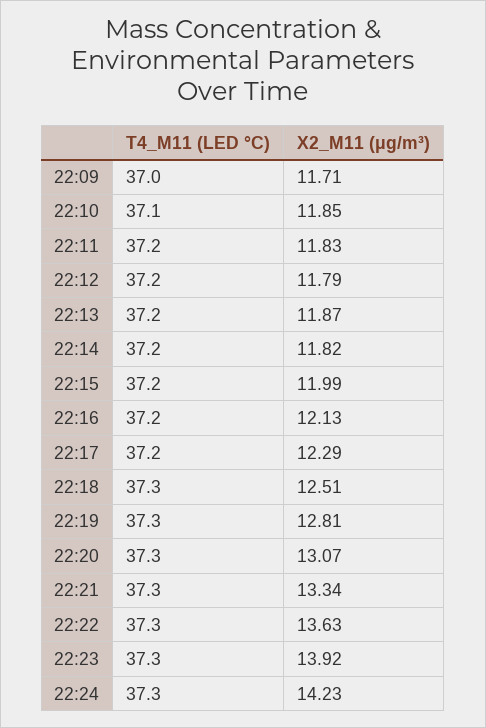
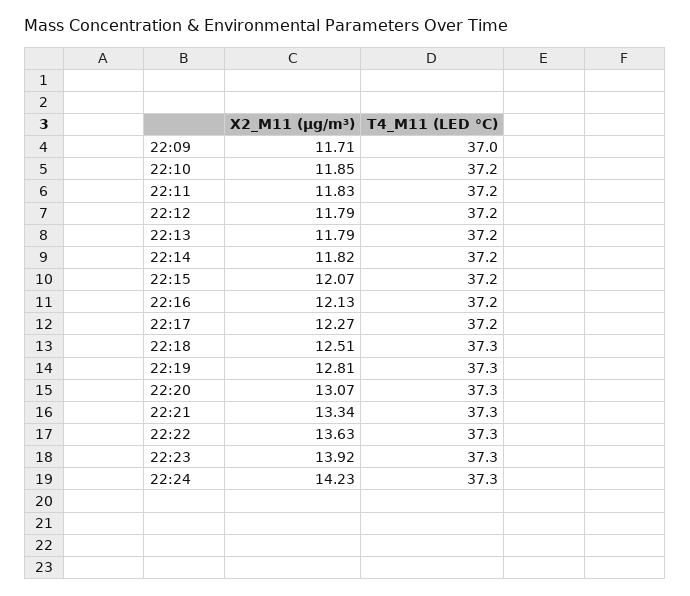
T4_M11 (LED °C), 22:10: 37.1 -> 37.2
X2_M11 (μg/m³), 22:13: 11.87 -> 11.79
X2_M11 (μg/m³), 22:15: 11.99 -> 12.07
X2_M11 (μg/m³), 22:17: 12.29 -> 12.27

